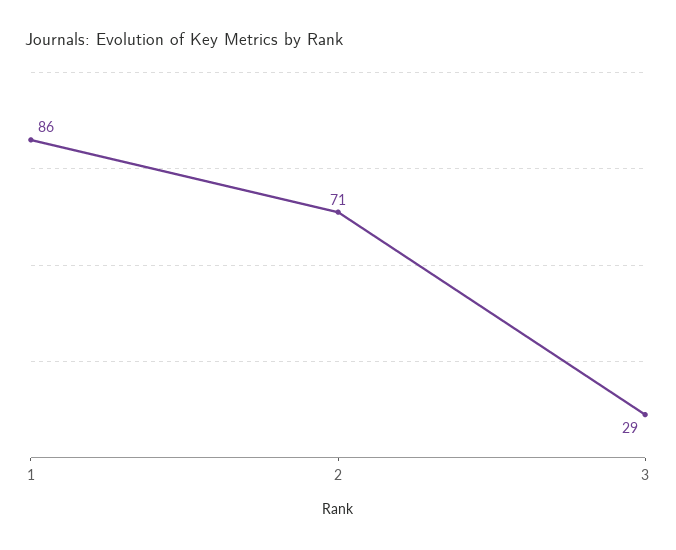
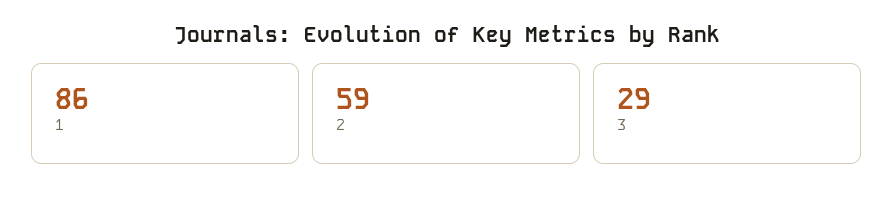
2: 71 -> 59

